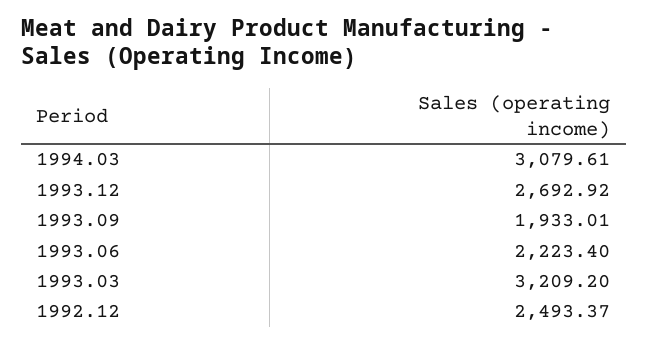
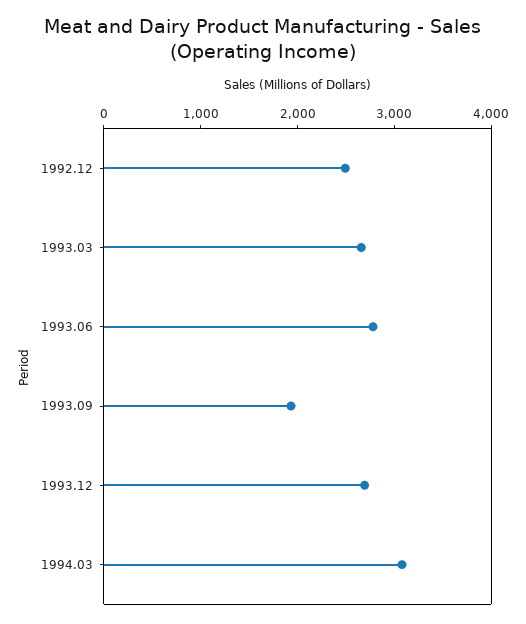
1993.06: 2223.4 -> 2800
1993.03: 3209.2 -> 2600

